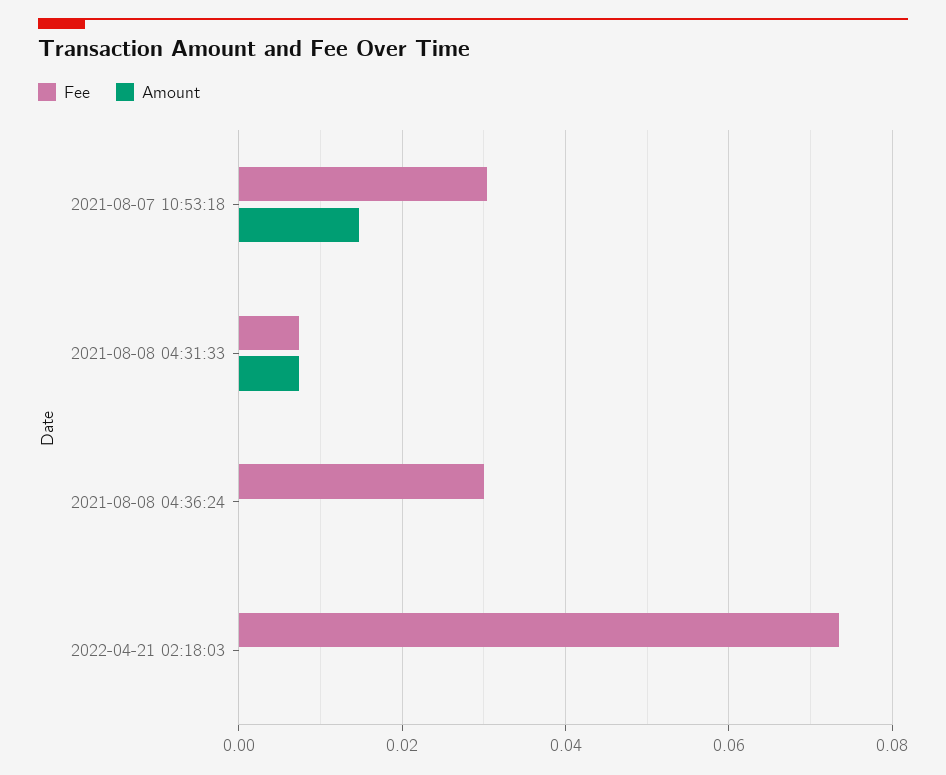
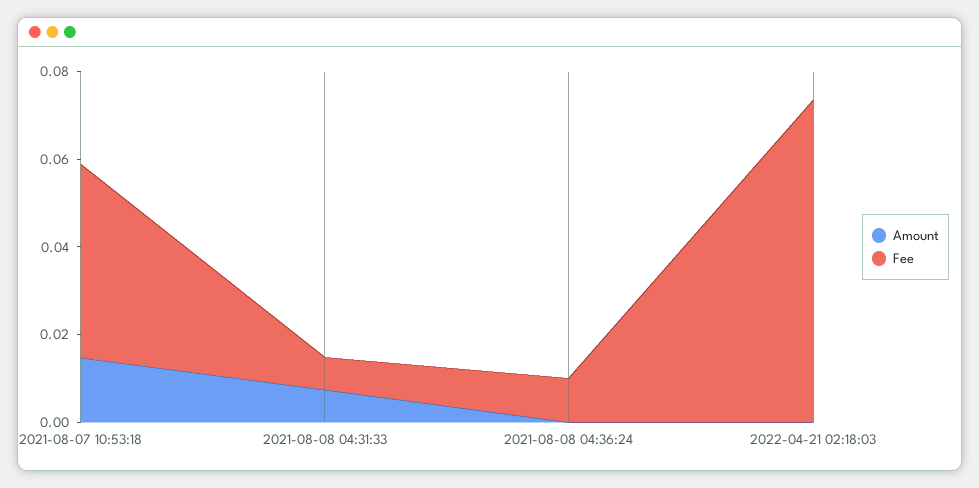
Fee, 2021-08-07 10:53:18: 0.03 -> 0.045
Fee, 2021-08-08 04:36:24: 0.03 -> 0.01

